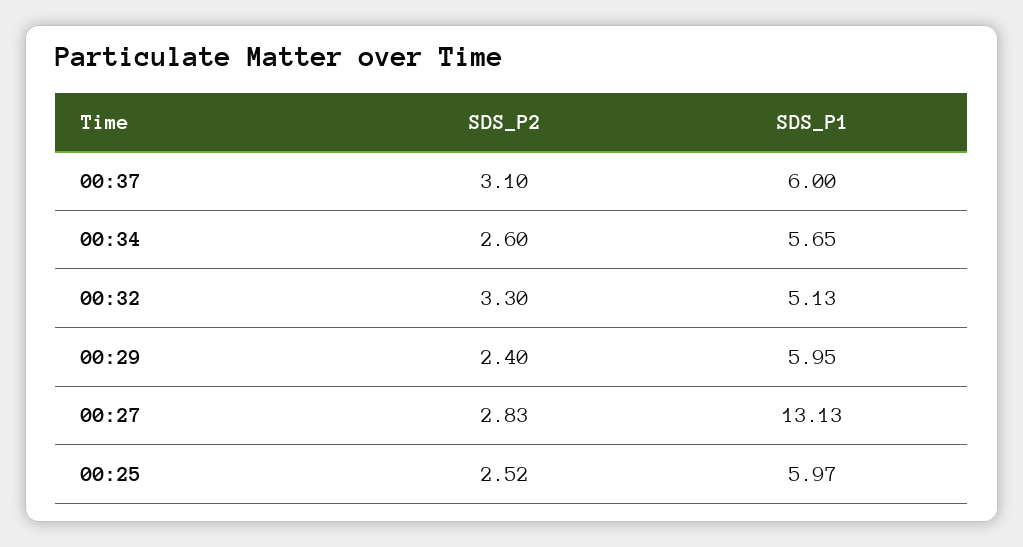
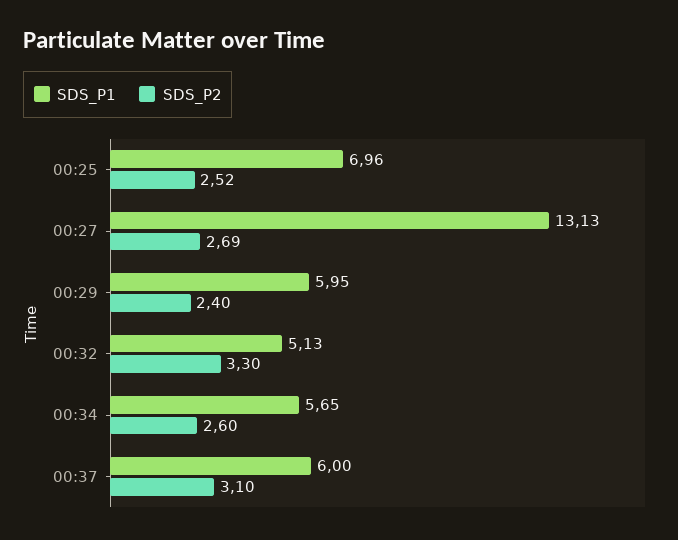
SDS_P2, 00:27: 2.83 -> 2.69
SDS_P1, 00:25: 5.97 -> 6.96

